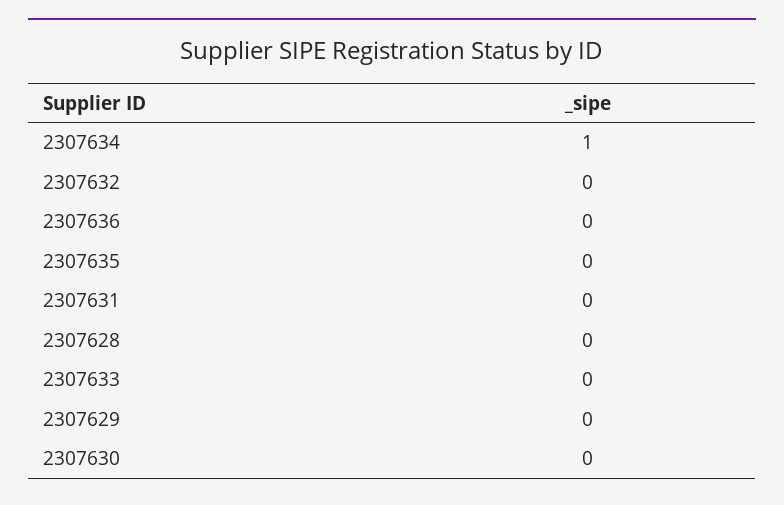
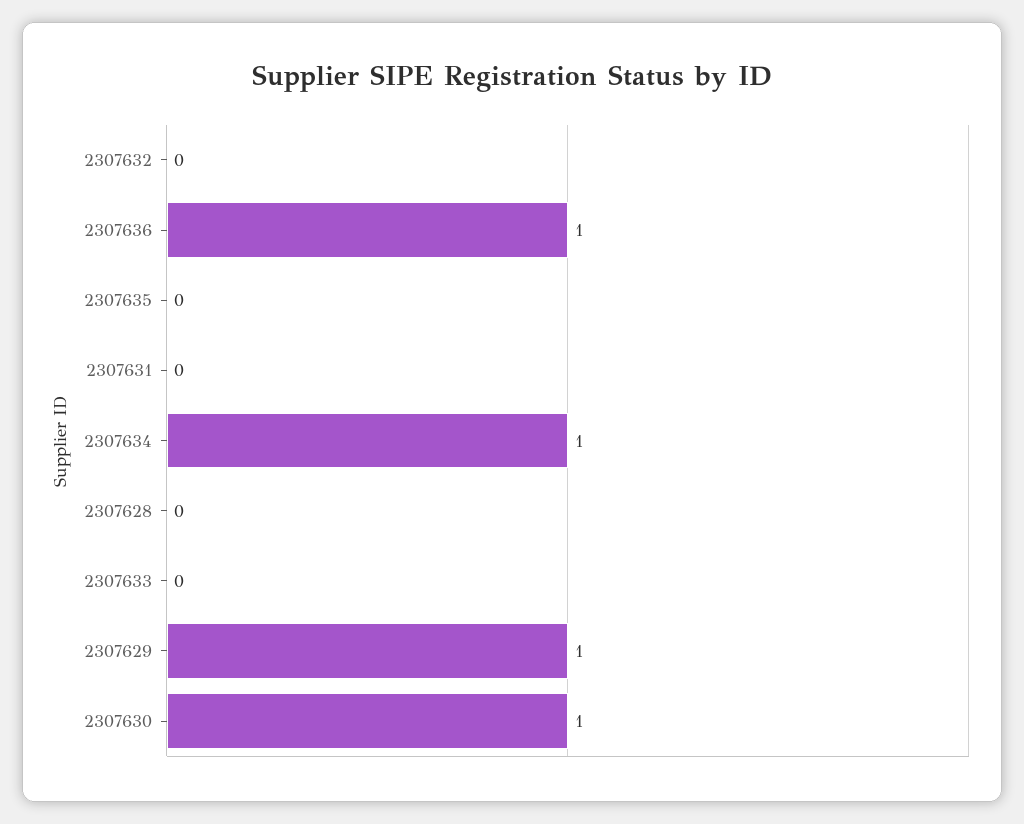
2307636: 0 -> 1
2307629: 0 -> 1
2307630: 0 -> 1

